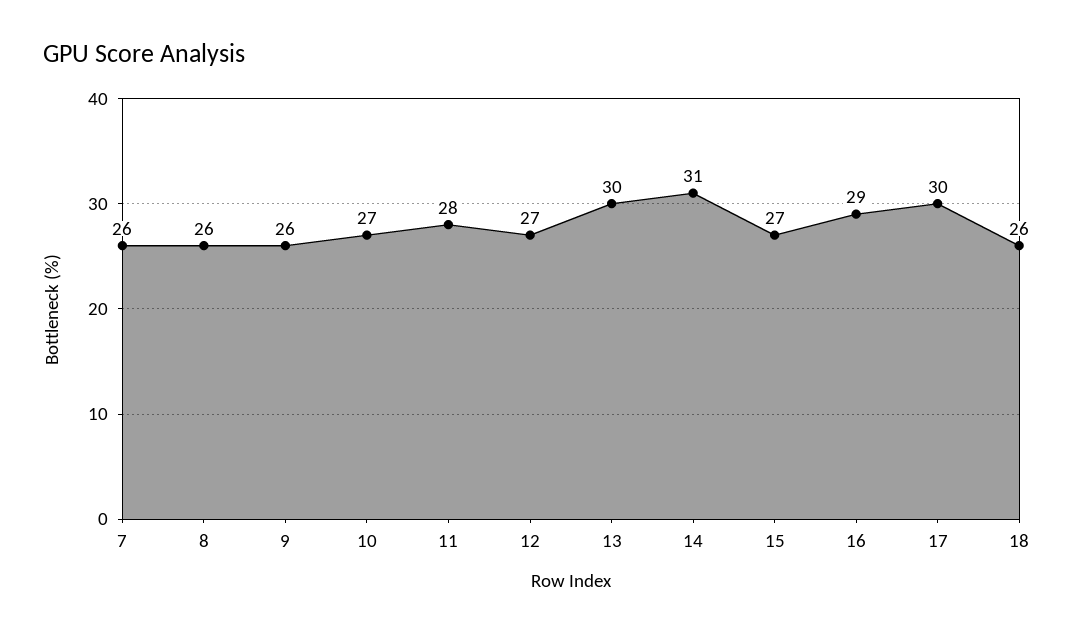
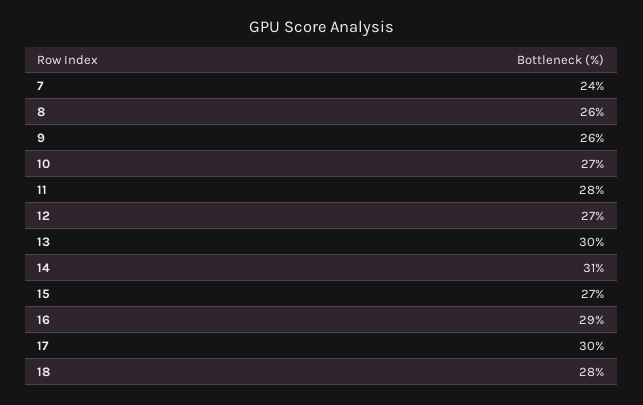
7: 26 -> 24
18: 26 -> 28

